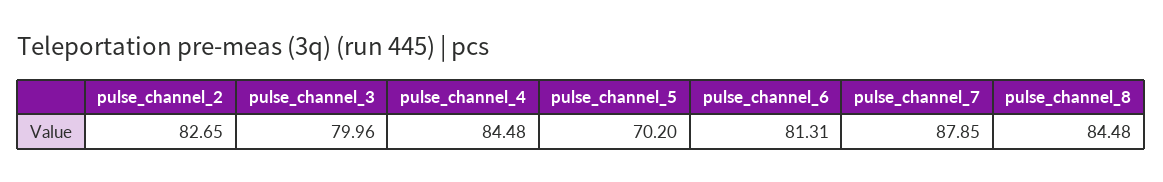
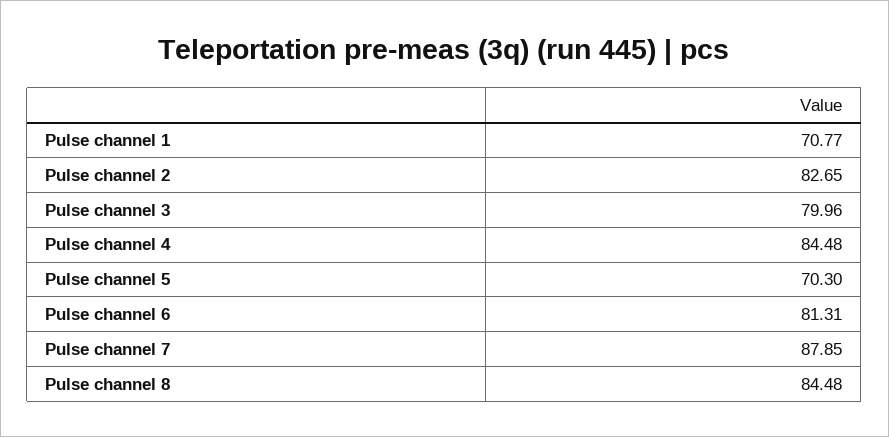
pulse_channel_5: 70.2 -> 70.3
Pulse channel 1: none -> 70.77

